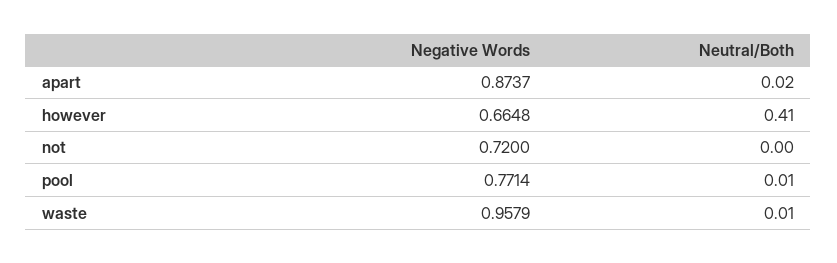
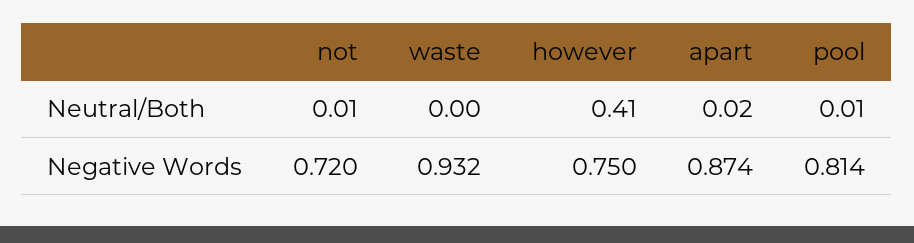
Negative Words, however: 0.6648 -> 0.75
Neutral/Both, not: 0 -> 0.01
Negative Words, pool: 0.7714 -> 0.814
Negative Words, waste: 0.9579 -> 0.932
Neutral/Both, waste: 0.01 -> 0

